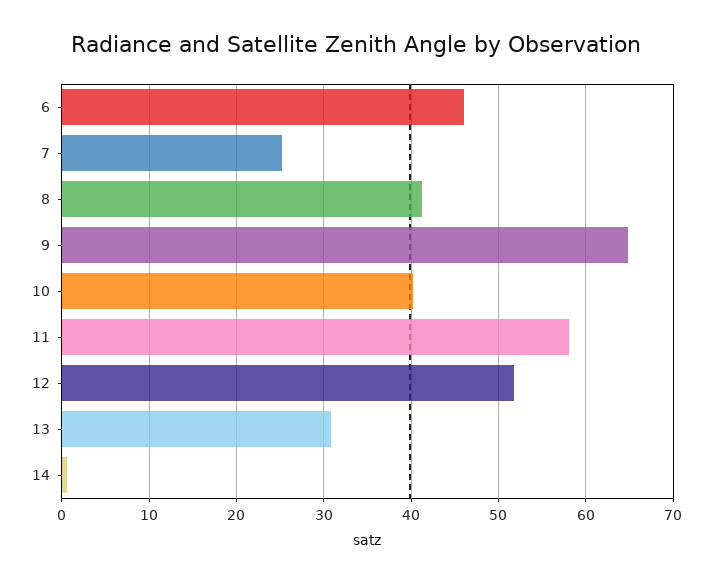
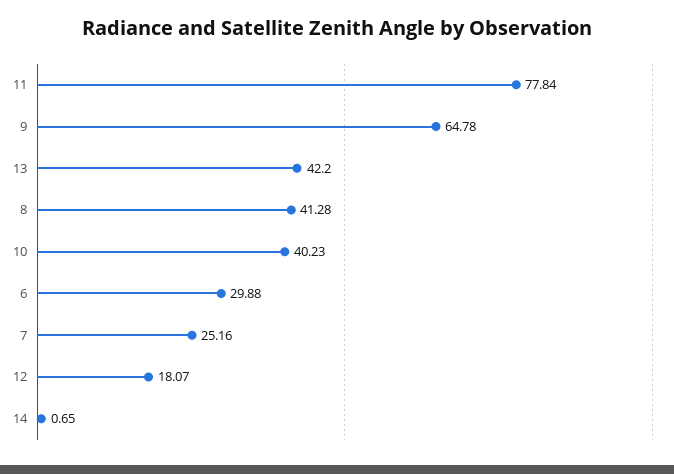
6: 46 -> 29.88
11: 58 -> 77.84
12: 52 -> 18.07
13: 31 -> 42.2

